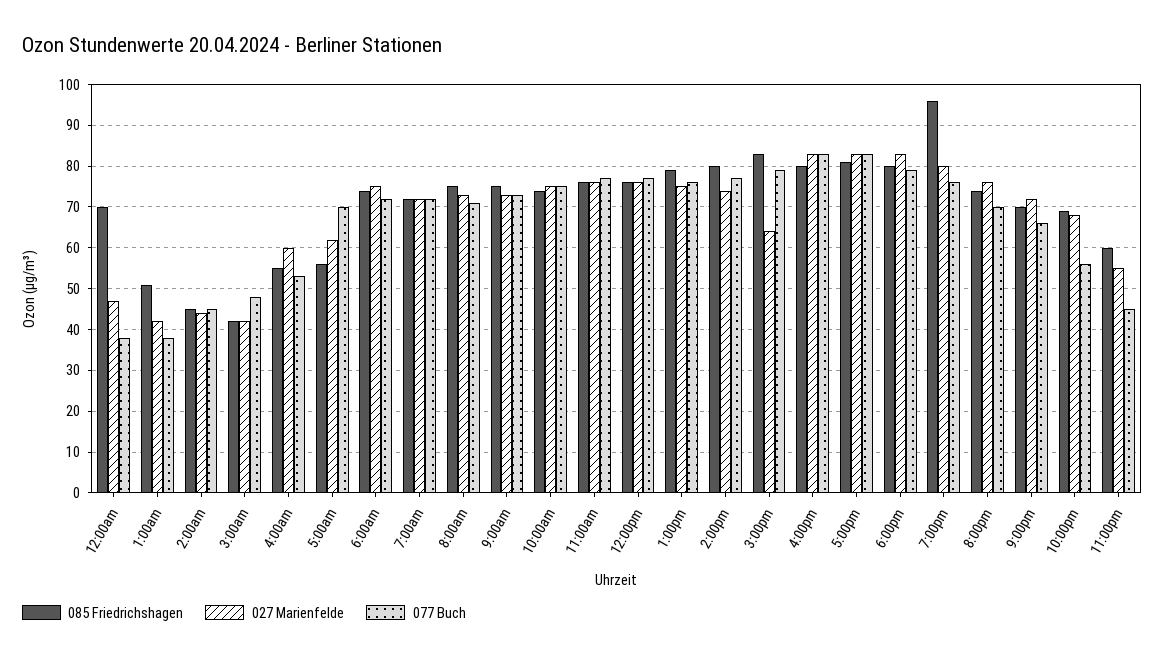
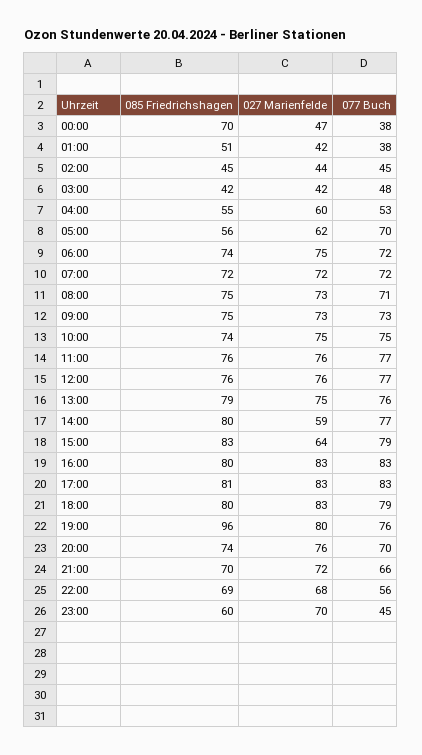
027 Marienfelde, 2:00pm: 75 -> 59
027 Marienfelde, 11:00pm: 55 -> 70

